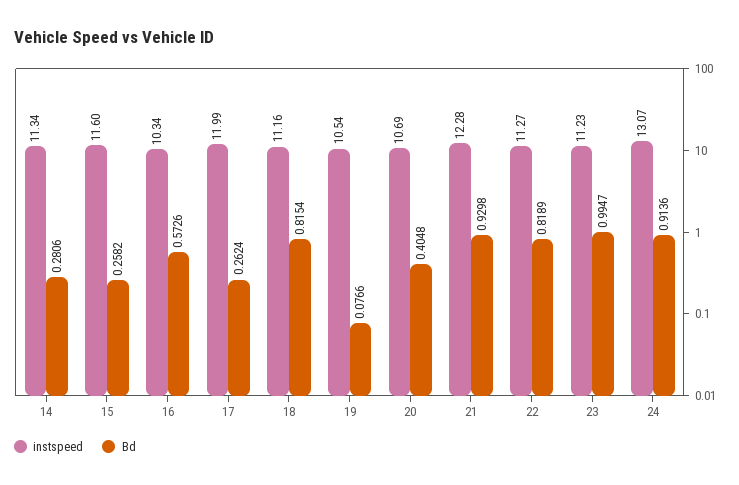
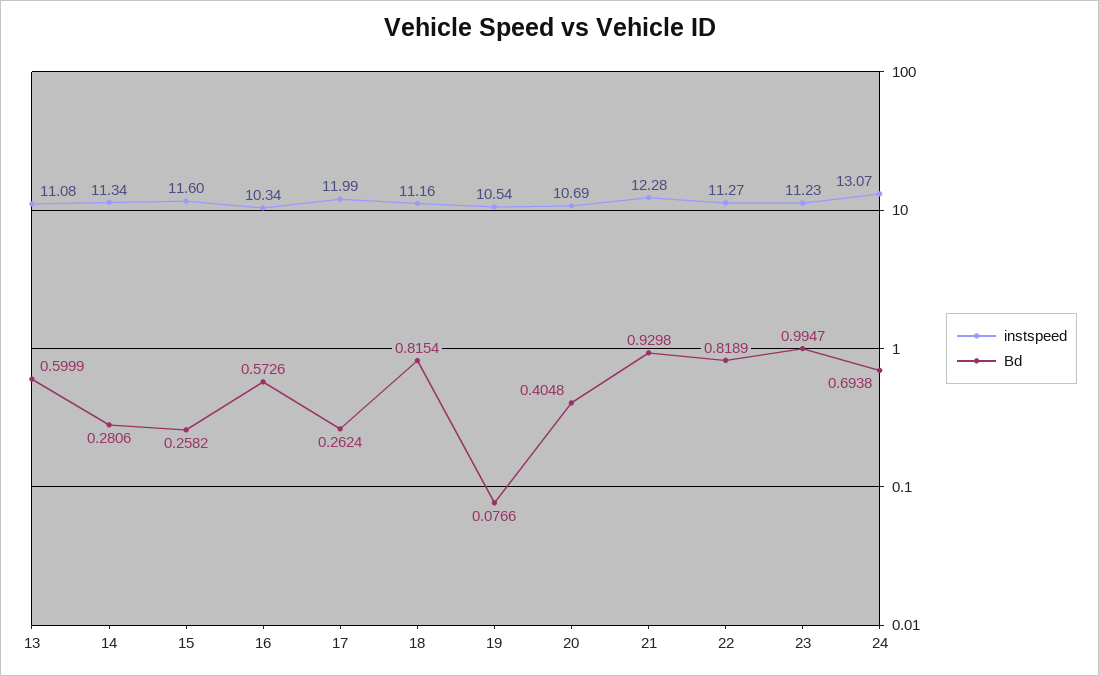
Bd, 24: 0.9136 -> 0.6938
instspeed, 13: none -> 11.08
Bd, 13: none -> 0.5999

